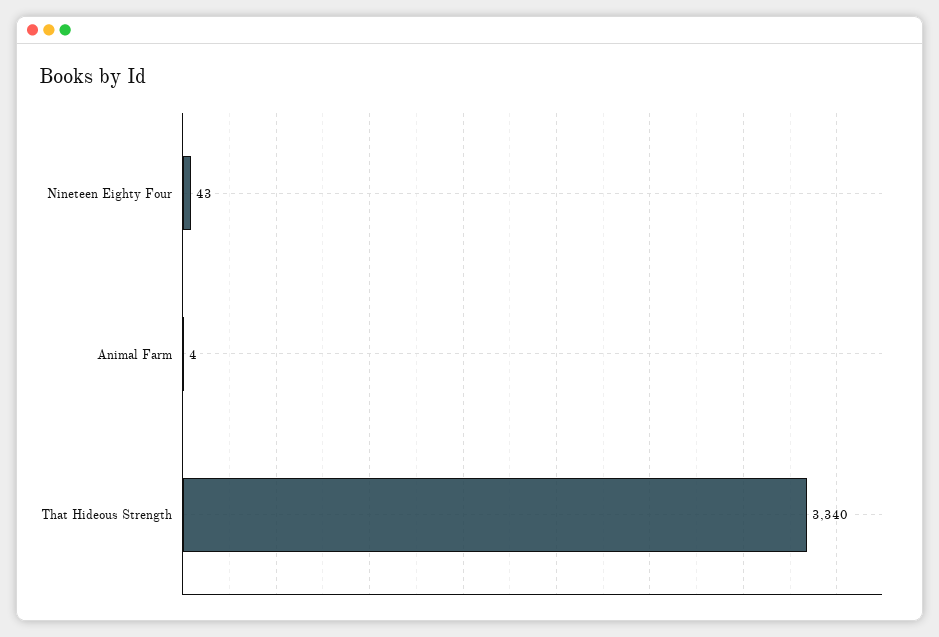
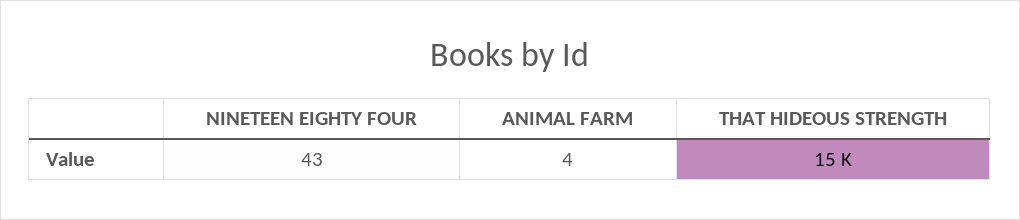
That Hideous Strength: 3340 -> 15000

